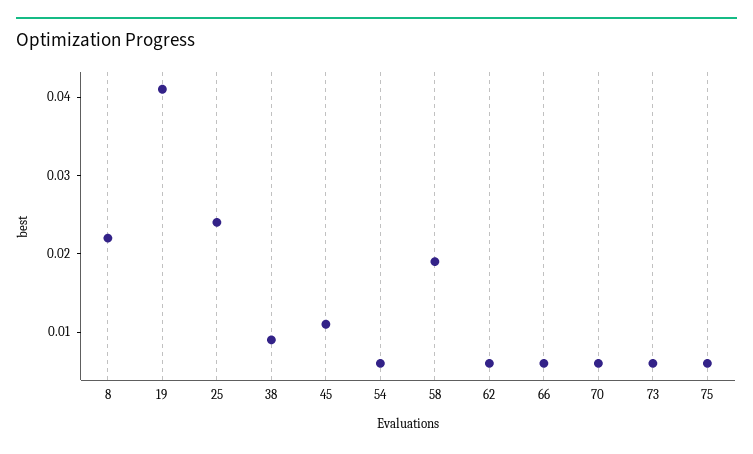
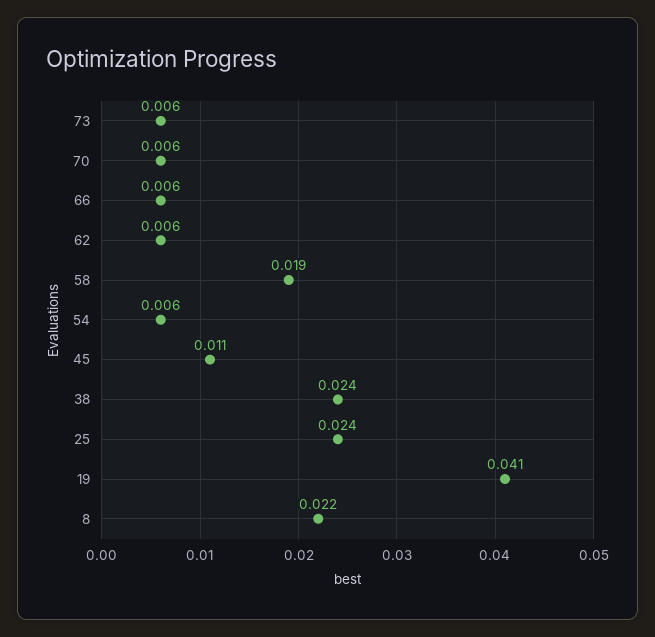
38: 0.01 -> 0.024
75: 0.005 -> none

